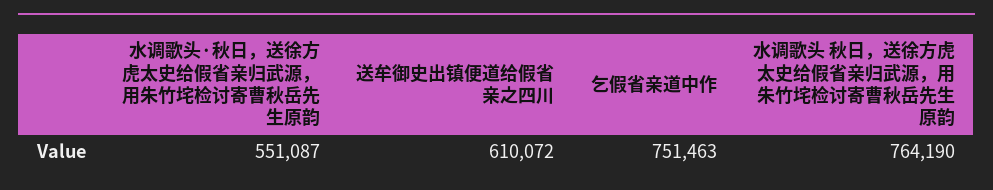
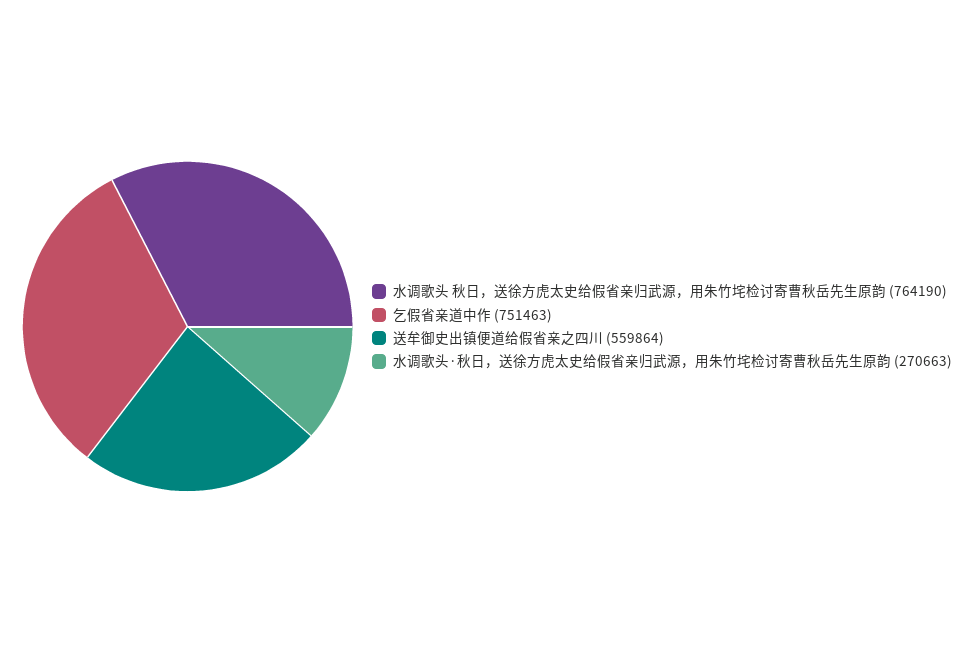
水调歌头·秋日，送徐方虎太史给假省亲归武源，用朱竹垞检讨寄曹秋岳先生原韵: 551087 -> 270663
送牟御史出镇便道给假省亲之四川: 610072 -> 559864

